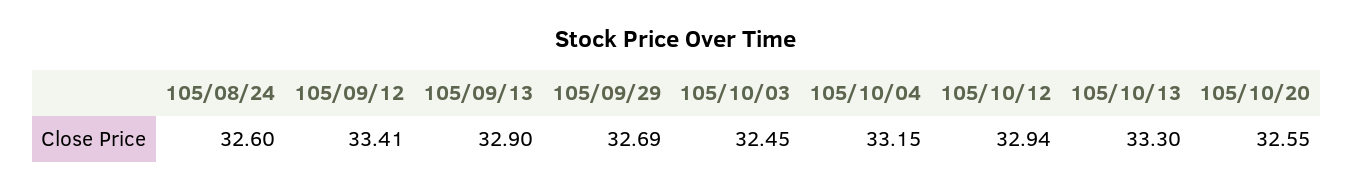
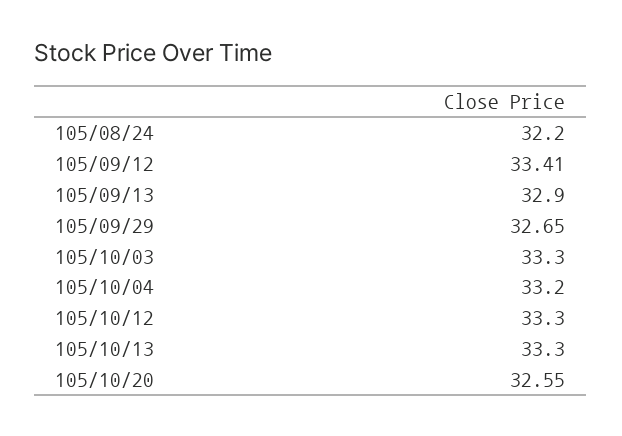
105/08/24: 32.6 -> 32.2
105/09/29: 32.69 -> 32.65
105/10/03: 32.45 -> 33.3
105/10/04: 33.15 -> 33.2
105/10/12: 32.94 -> 33.3

